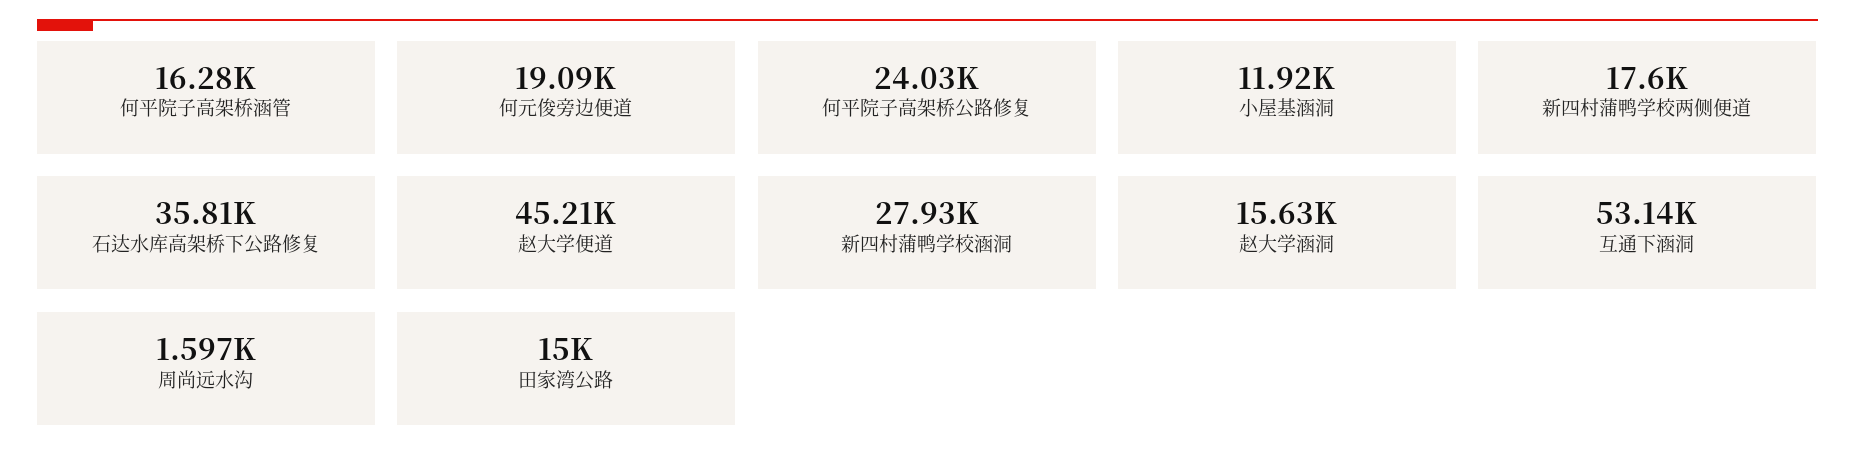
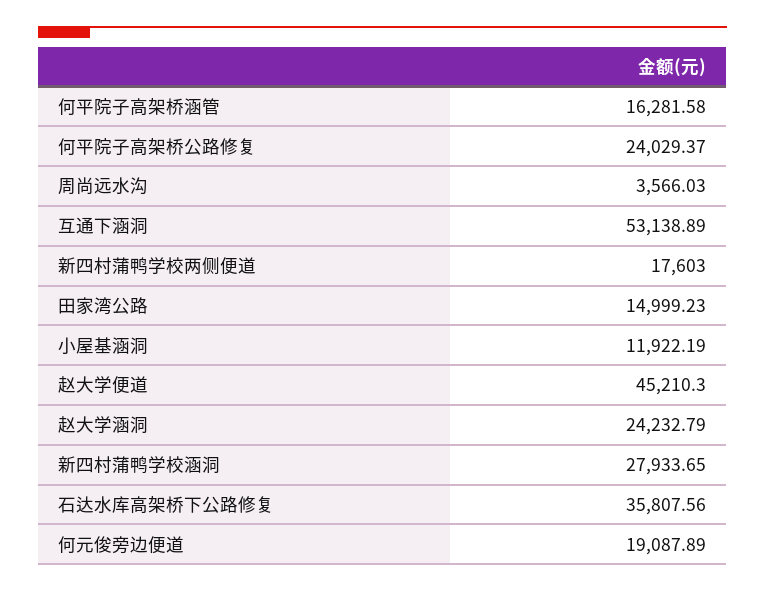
赵大学涵洞: 15630 -> 24232.79
周尚远水沟: 1597 -> 3566.03

